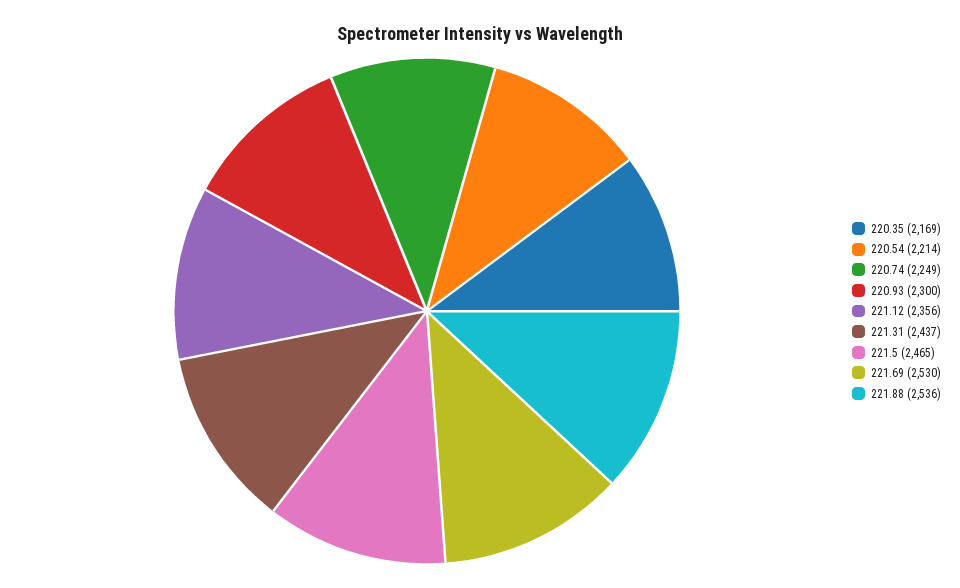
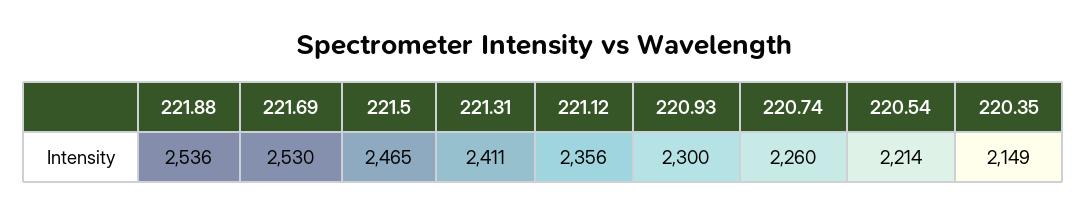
220.35: 2169 -> 2149
220.74: 2249 -> 2260
221.31: 2437 -> 2411

